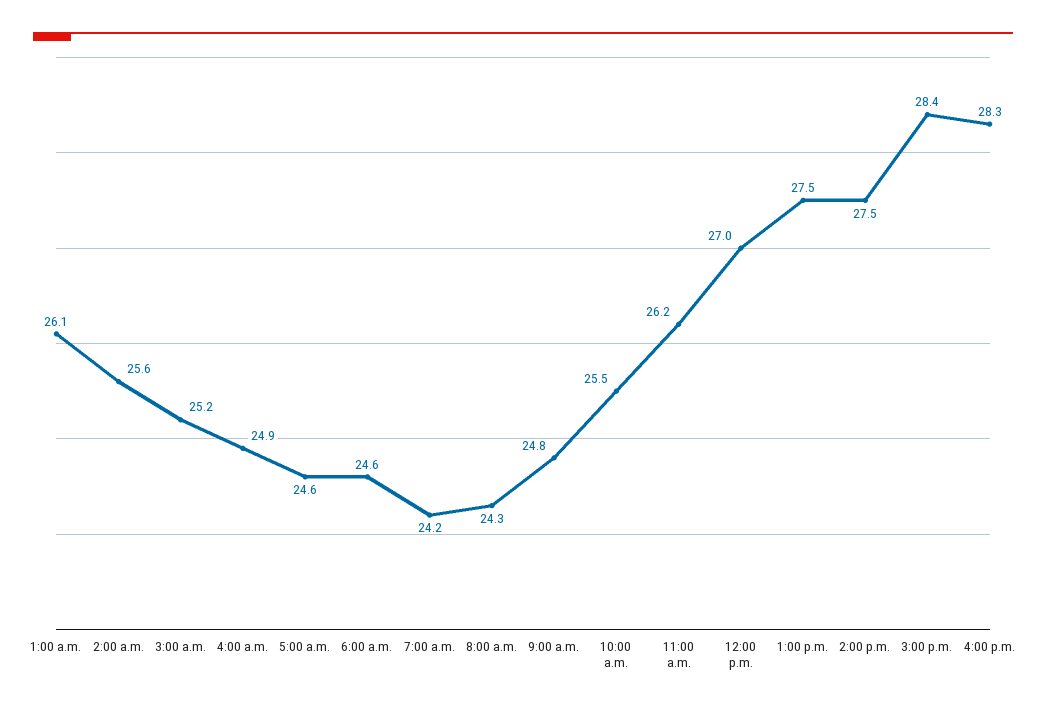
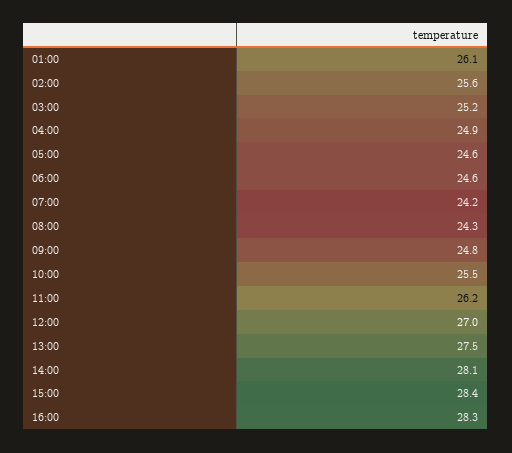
2:00 p.m.: 27.5 -> 28.1

